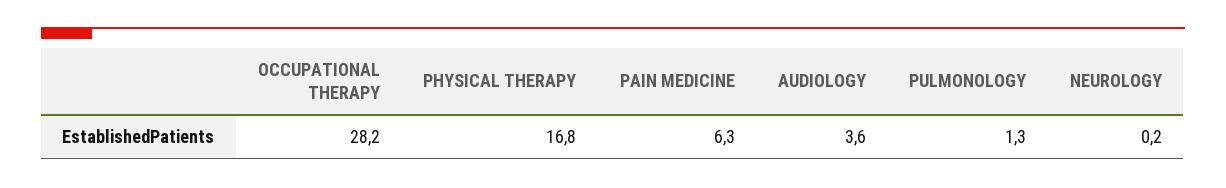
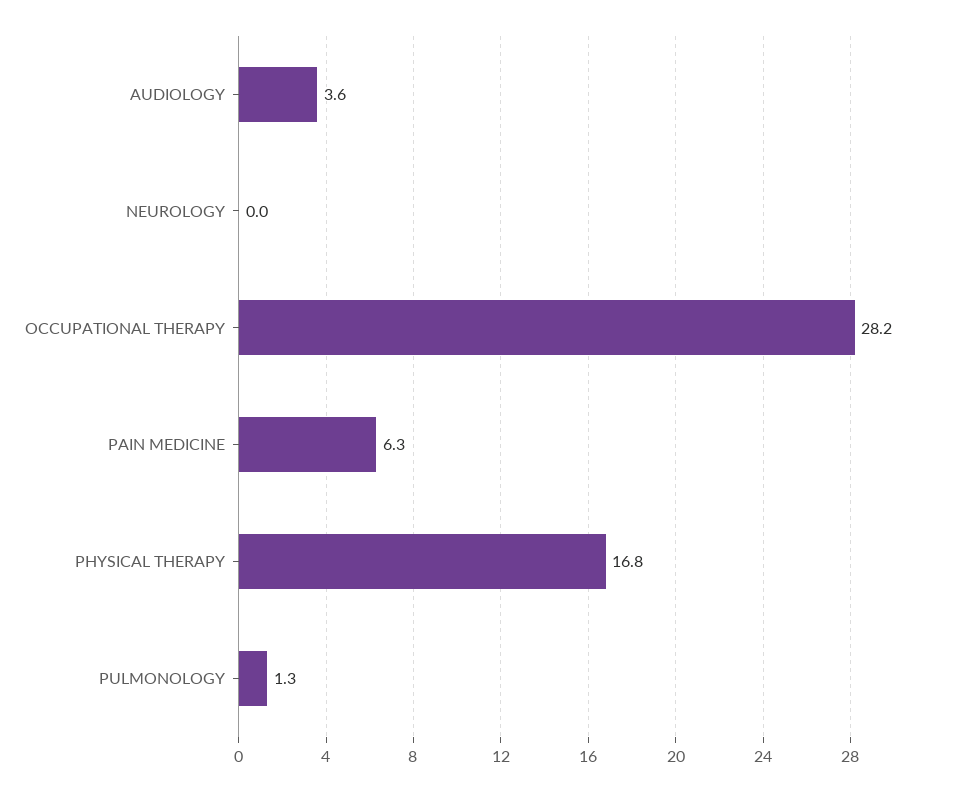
NEUROLOGY: 0.2 -> 0

